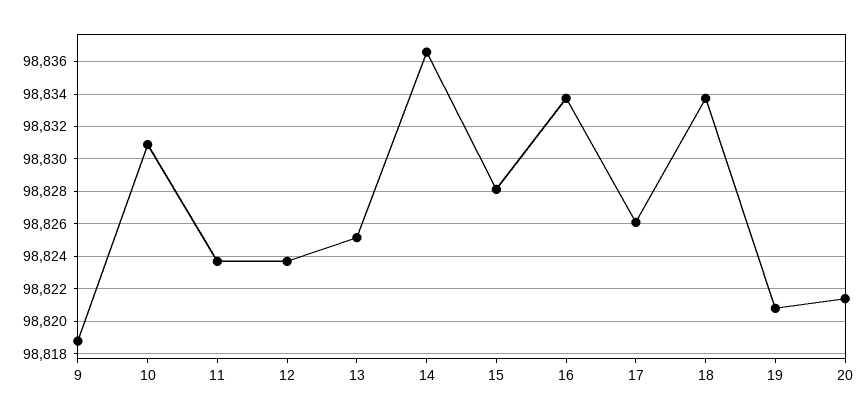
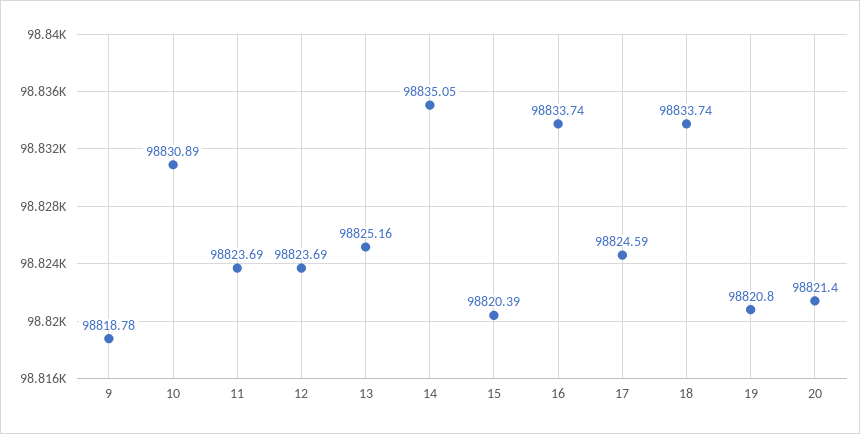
14: 98836.5 -> 98835.05
15: 98828 -> 98820.39
17: 98826 -> 98824.59

